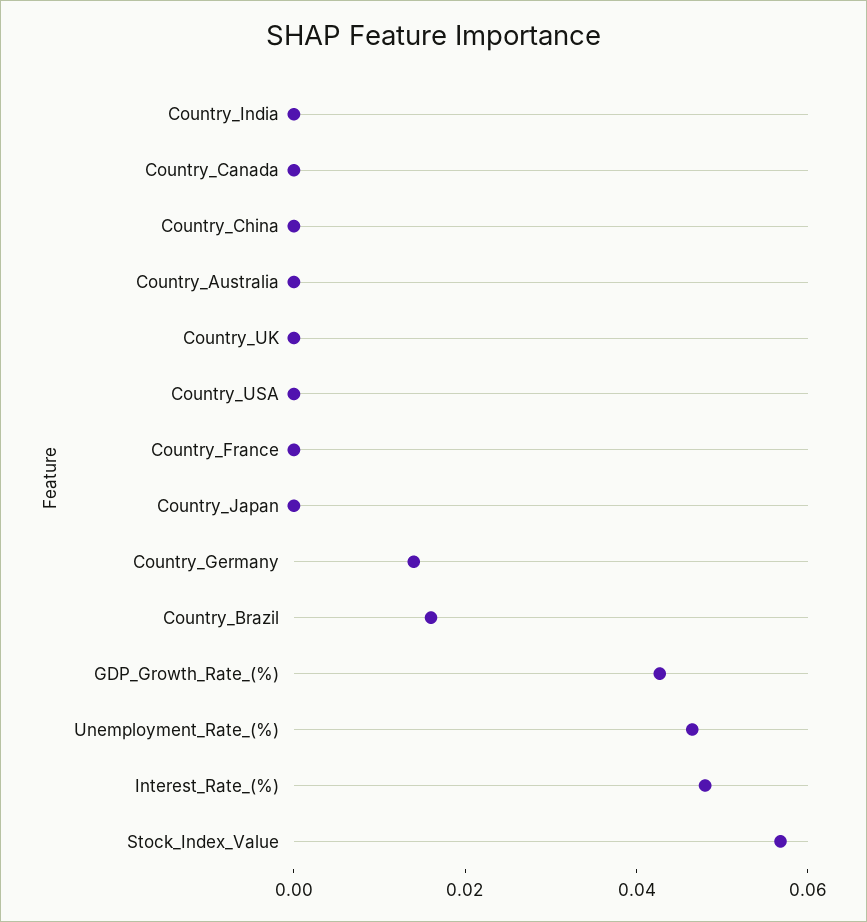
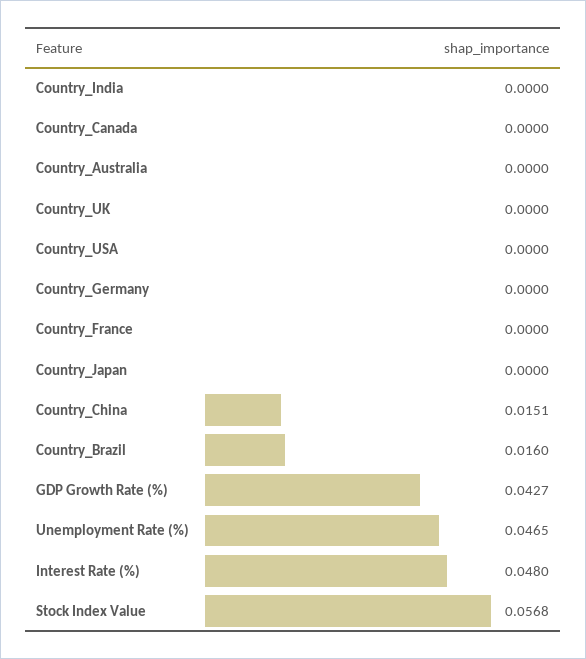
Country_China: 0 -> 0.0151
Country_Germany: 0.015 -> 0

